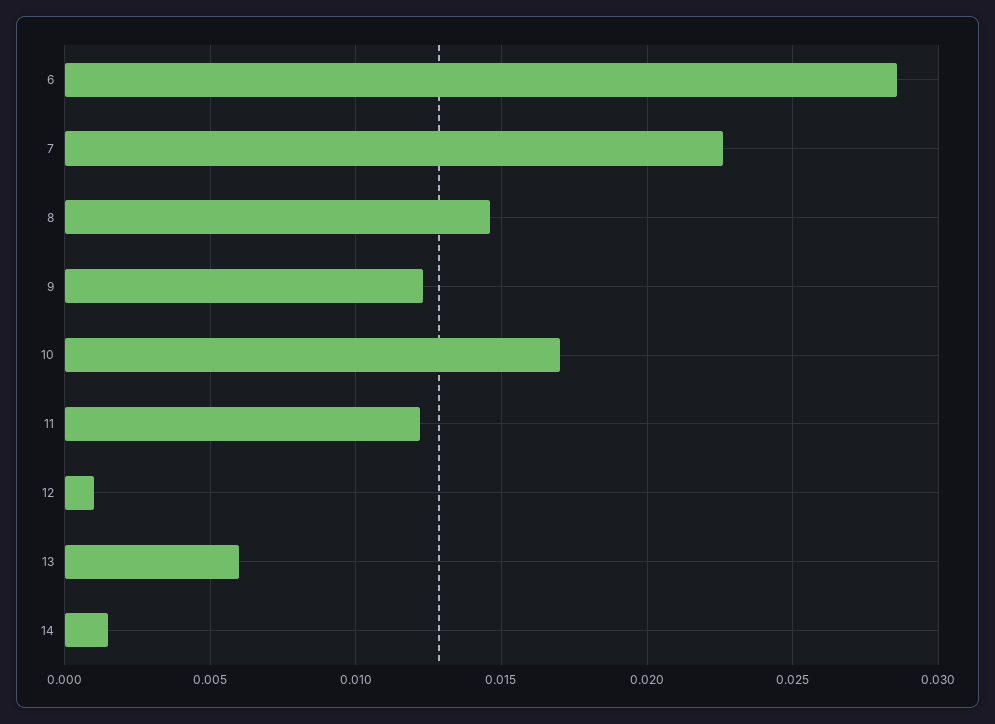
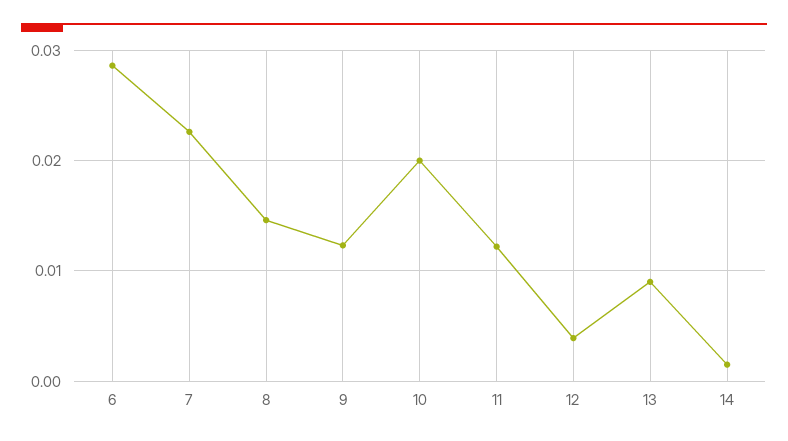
10: 0.017 -> 0.02
12: 0.001 -> 0.004
13: 0.006 -> 0.009

